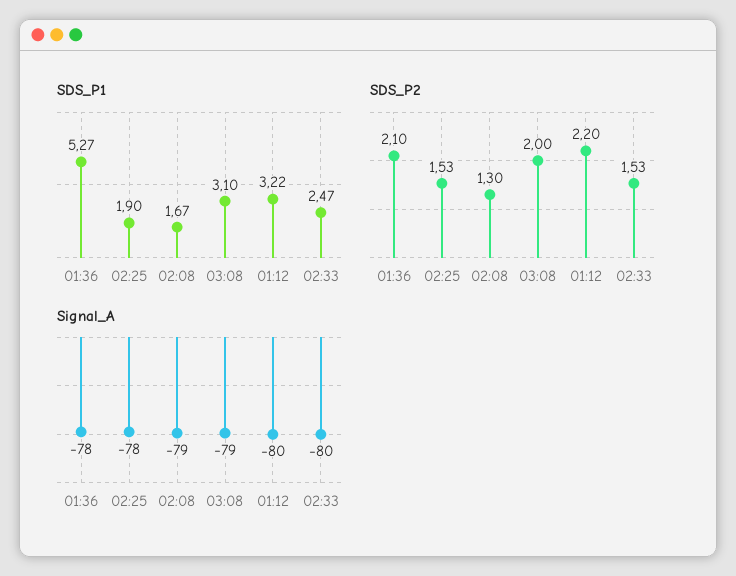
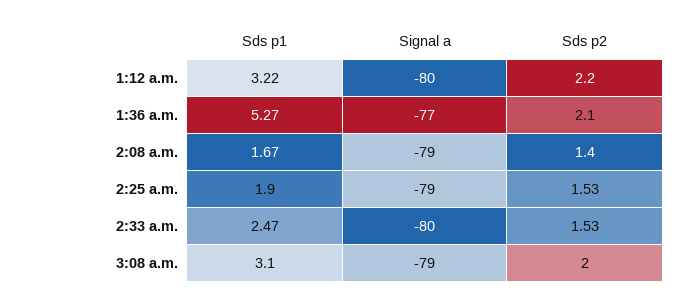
SDS_P2, 02:08: 1.3 -> 1.4
Signal_A, 01:36: -78 -> -77
Signal_A, 02:25: -78 -> -79

